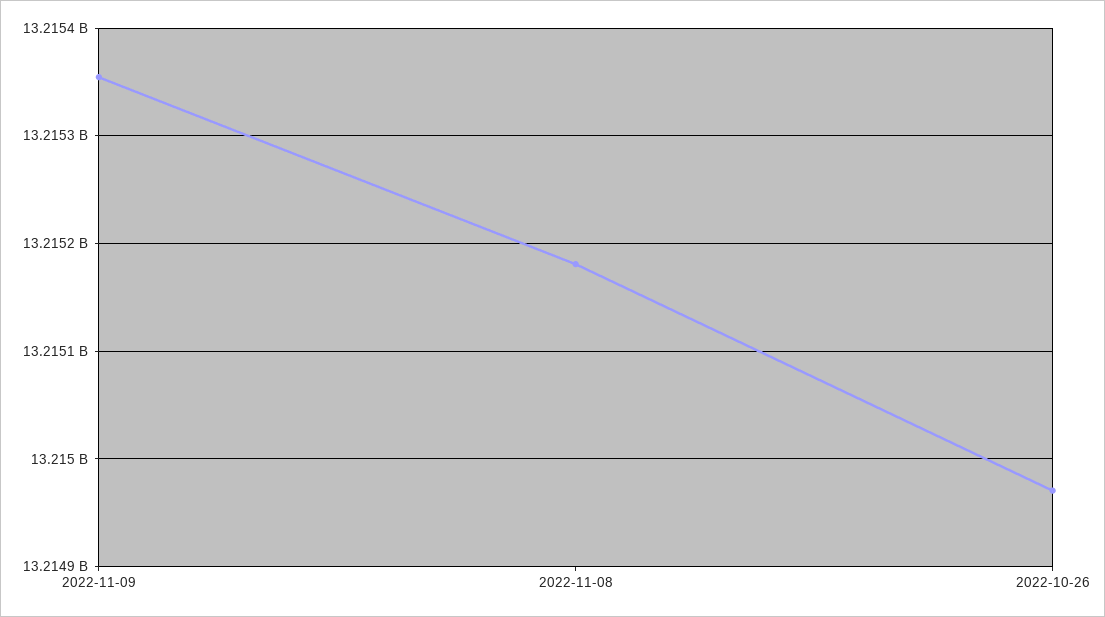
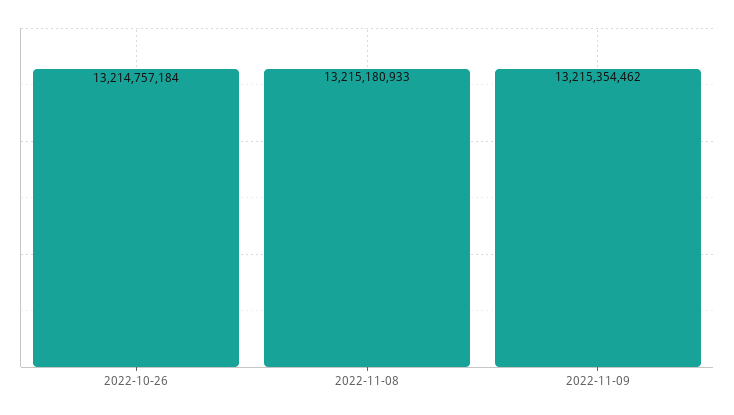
2022-10-26: 13214970000 -> 13214757184

